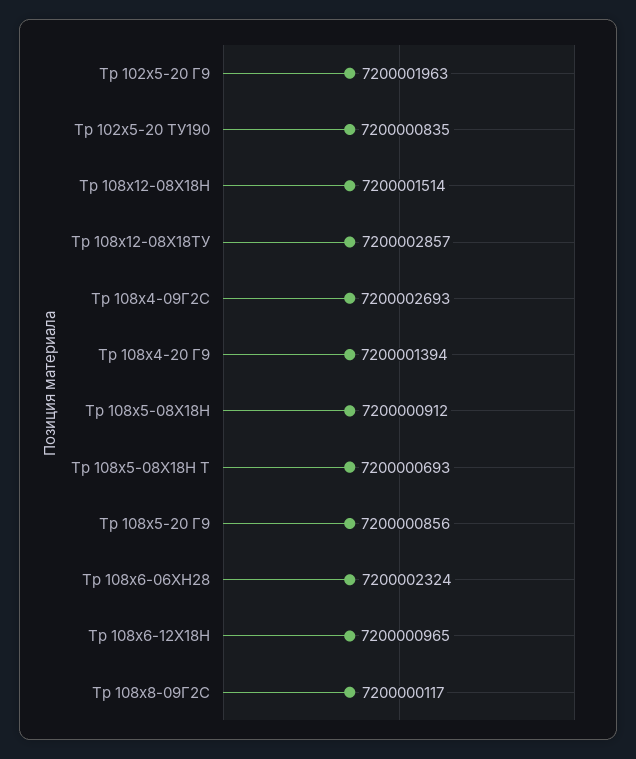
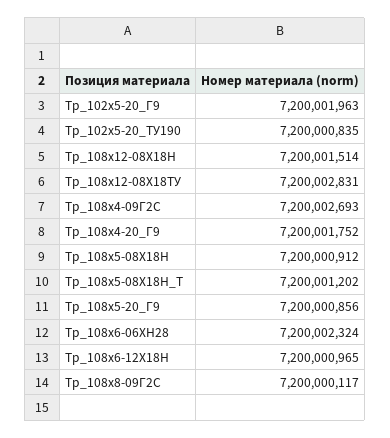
Тр 108х12-08Х18ТУ: 7200002857 -> 7200002831
Тр 108х4-20 Г9: 7200001394 -> 7200001752
Тр 108х5-08Х18Н Т: 7200000693 -> 7200001202

